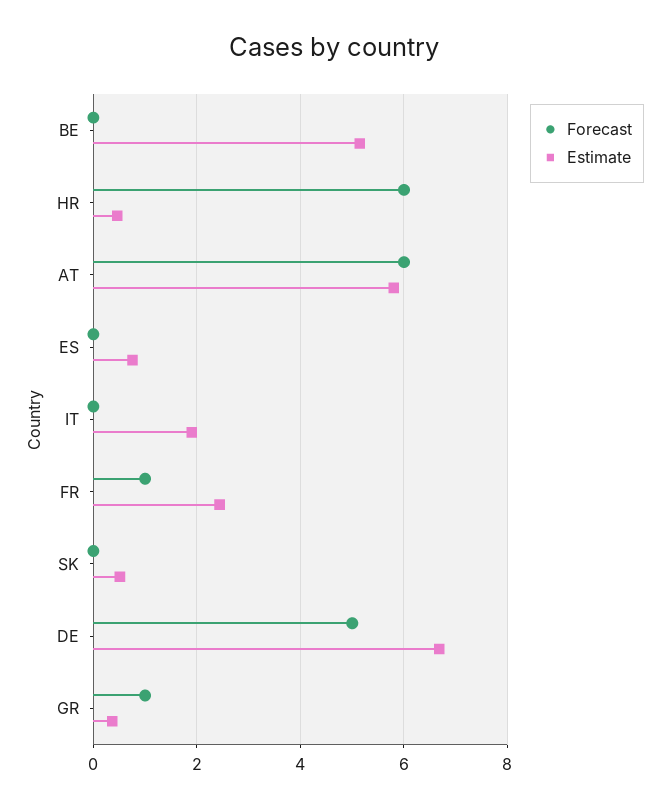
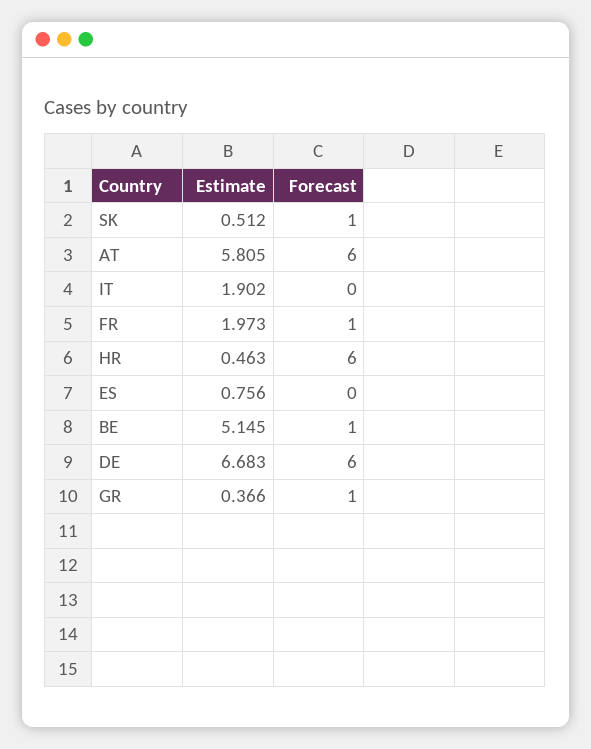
Forecast, BE: 0 -> 1
Estimate, FR: 2.4 -> 1.973
Forecast, SK: 0 -> 1
Forecast, DE: 5 -> 6

